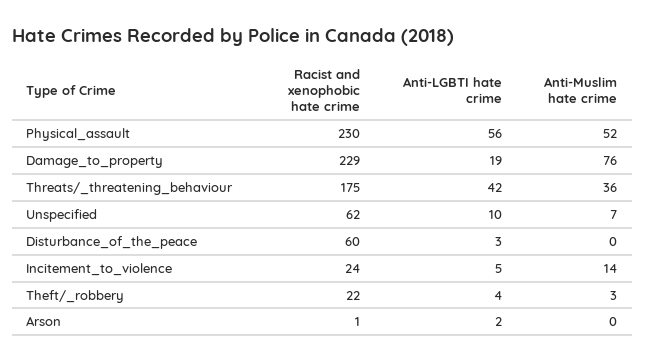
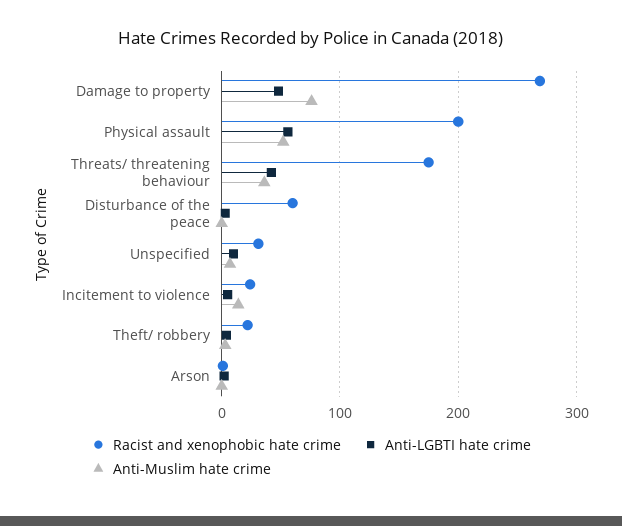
Racist and xenophobic hate crime, Physical_assault: 230 -> 200
Racist and xenophobic hate crime, Damage_to_property: 229 -> 270
Anti-LGBTI hate crime, Damage_to_property: 19 -> 50
Racist and xenophobic hate crime, Unspecified: 62 -> 30

